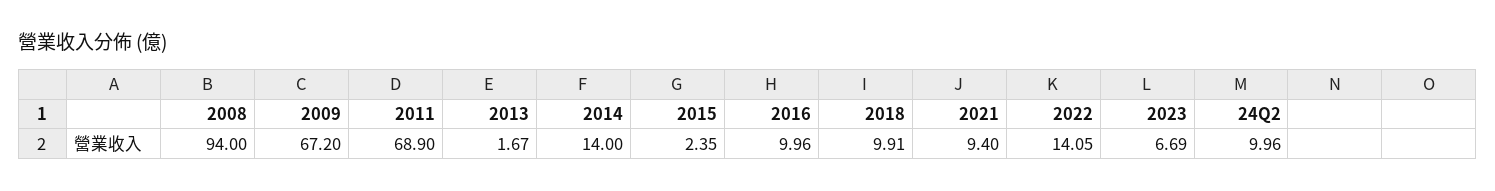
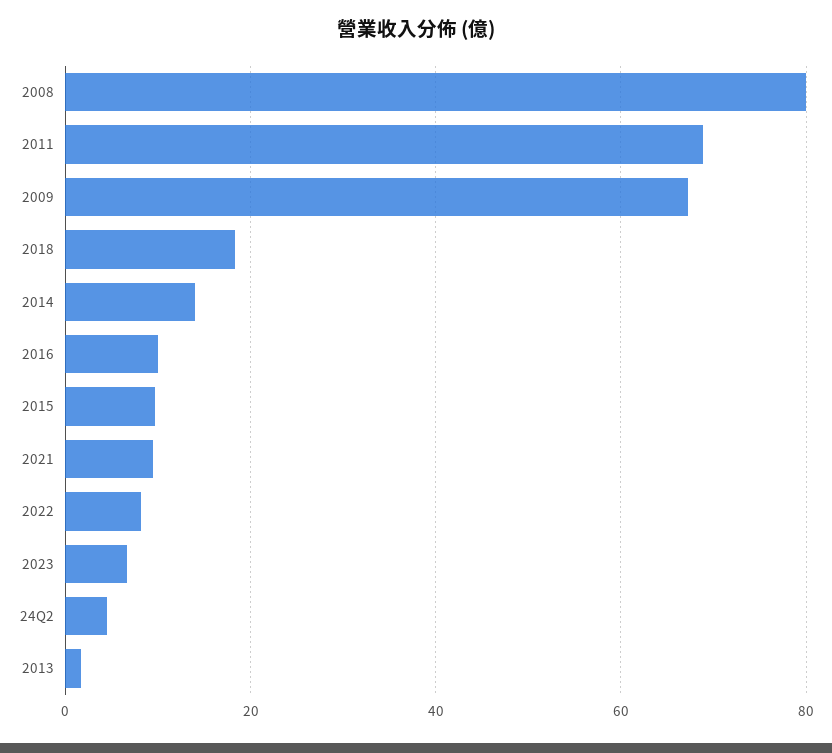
2008: 94 -> 80
2015: 2.35 -> 10
2018: 9.91 -> 18
2022: 14.05 -> 8
24Q2: 9.96 -> 4

